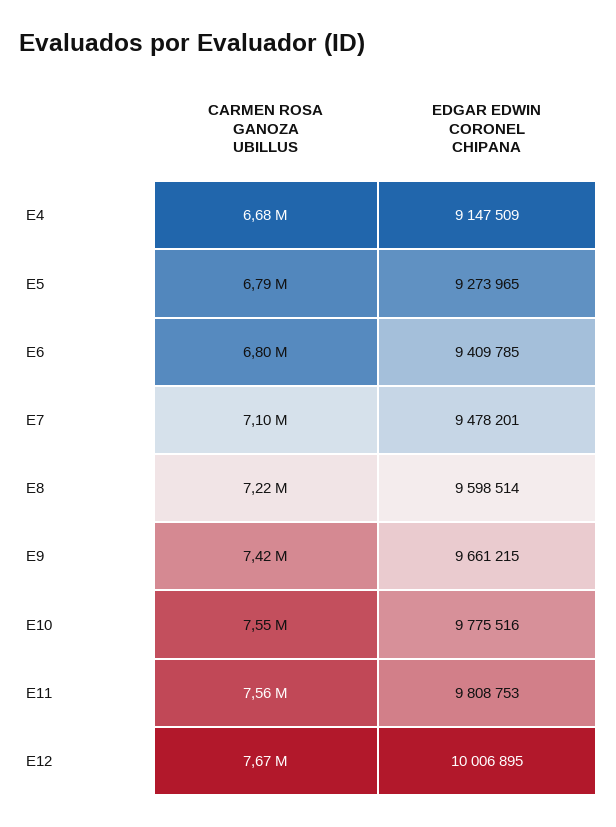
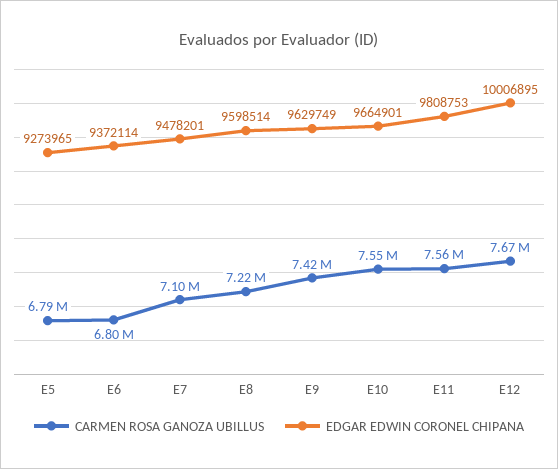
CARMEN ROSA GANOZA UBILLUS, E4: 6680000 -> none
EDGAR EDWIN CORONEL CHIPANA, E4: 9147509 -> none
EDGAR EDWIN CORONEL CHIPANA, E6: 9409785 -> 9372114
EDGAR EDWIN CORONEL CHIPANA, E9: 9661215 -> 9629749
EDGAR EDWIN CORONEL CHIPANA, E10: 9775516 -> 9664901

